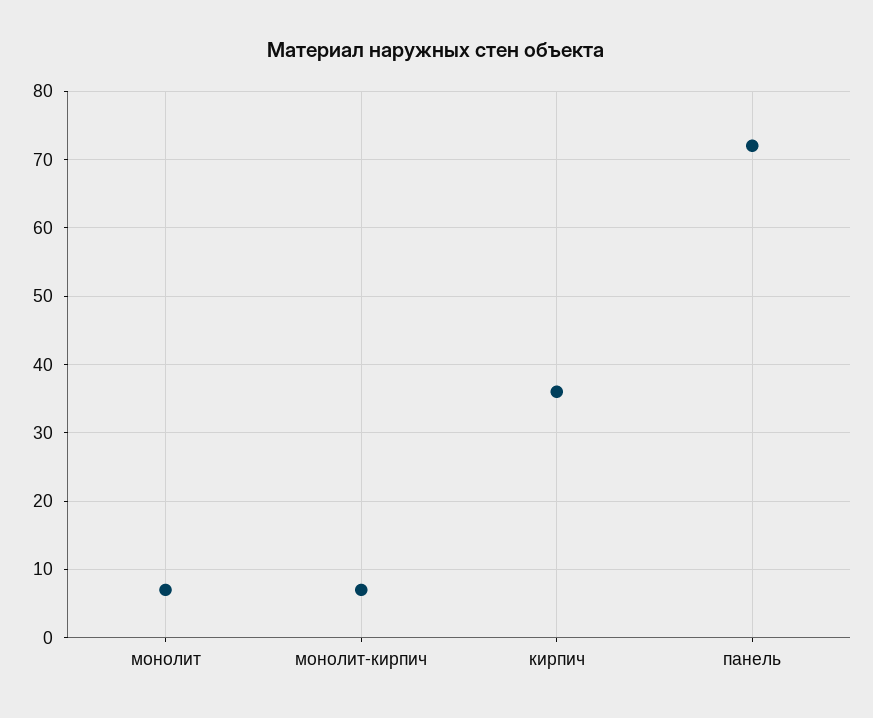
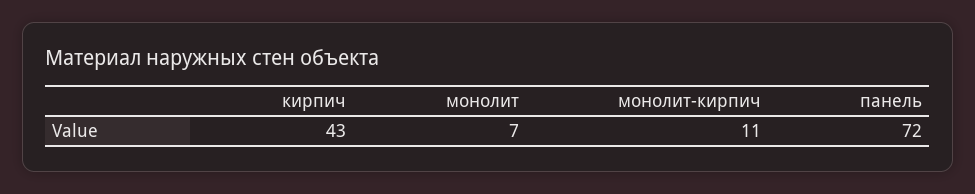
монолит-кирпич: 7 -> 11
кирпич: 36 -> 43

